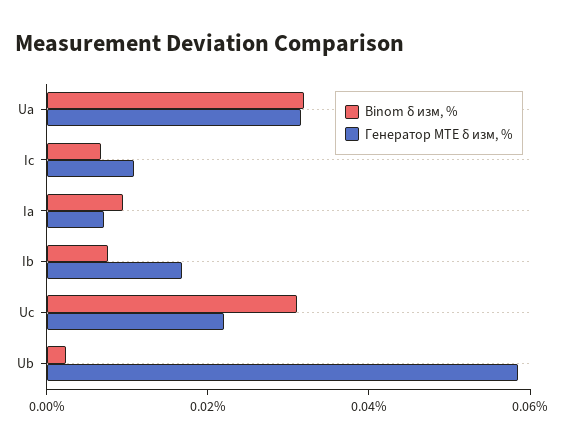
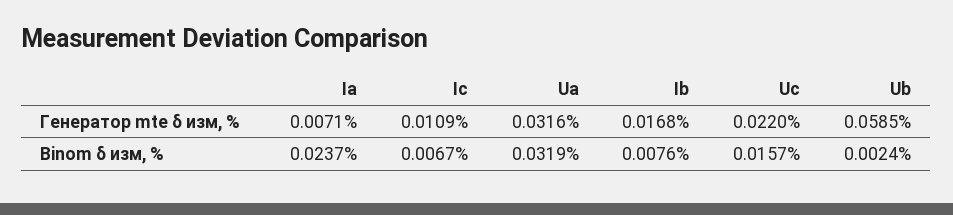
Binom δ изм, %, Ia: 0.01 -> 0.0237
Binom δ изм, %, Uc: 0.03 -> 0.0157

